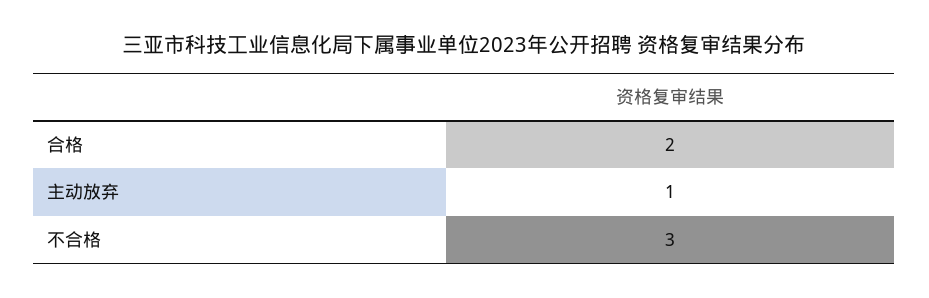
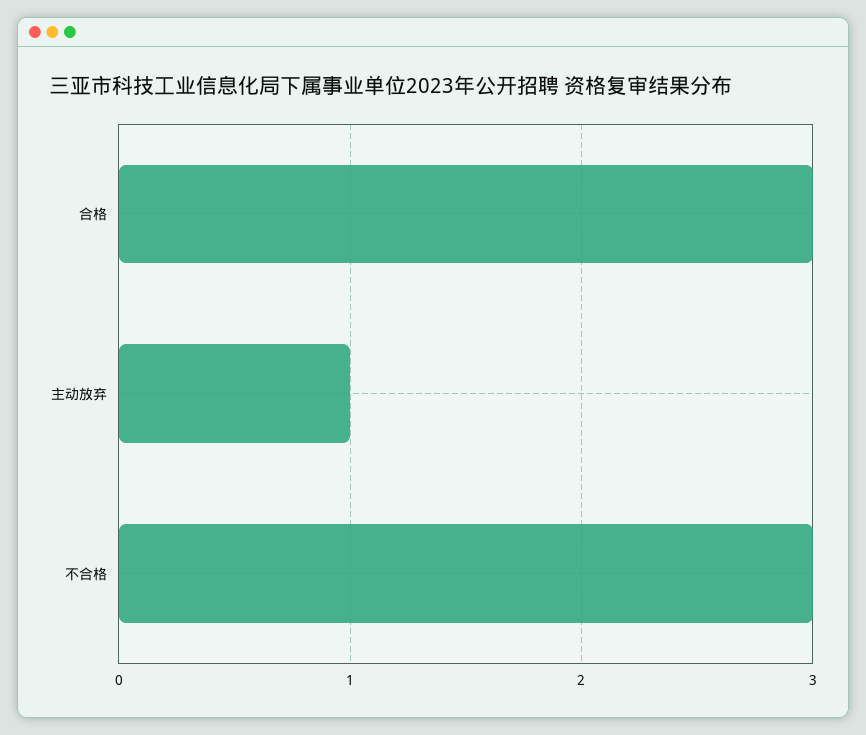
合格: 2 -> 3

